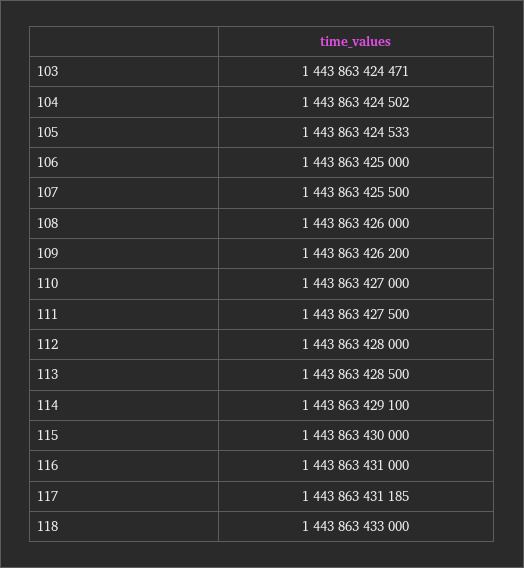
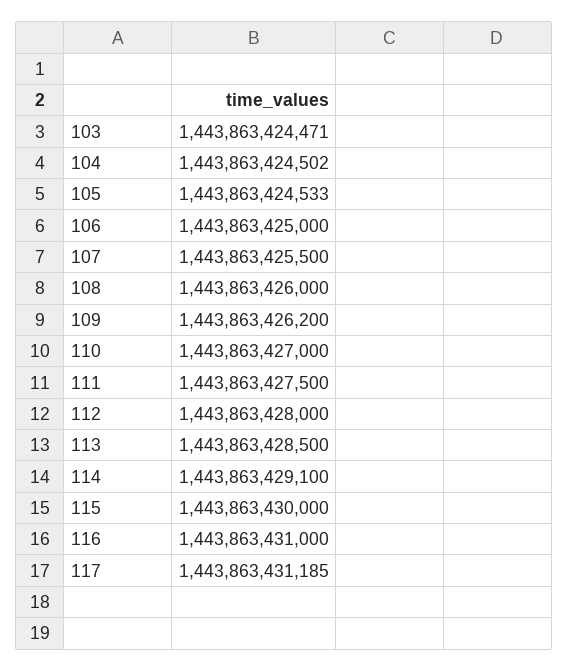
118: 1443863433000 -> none

